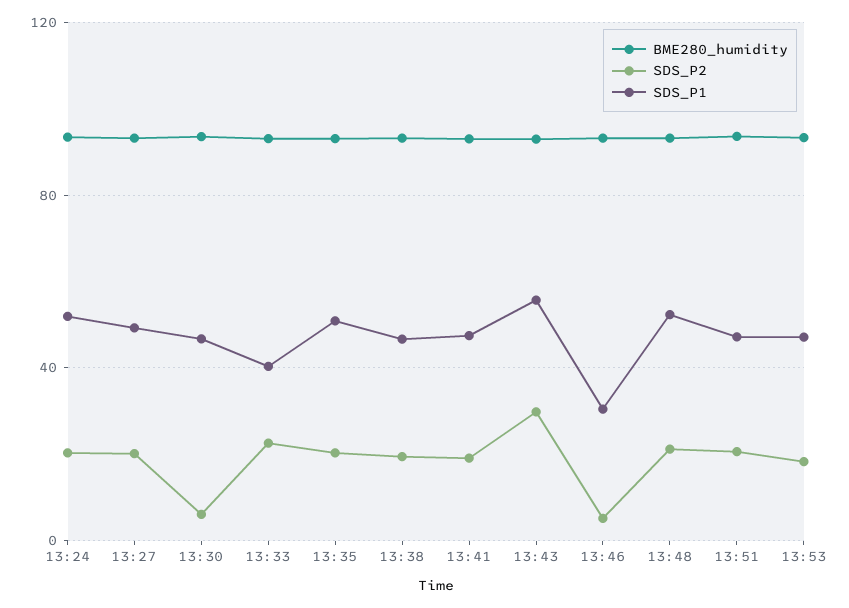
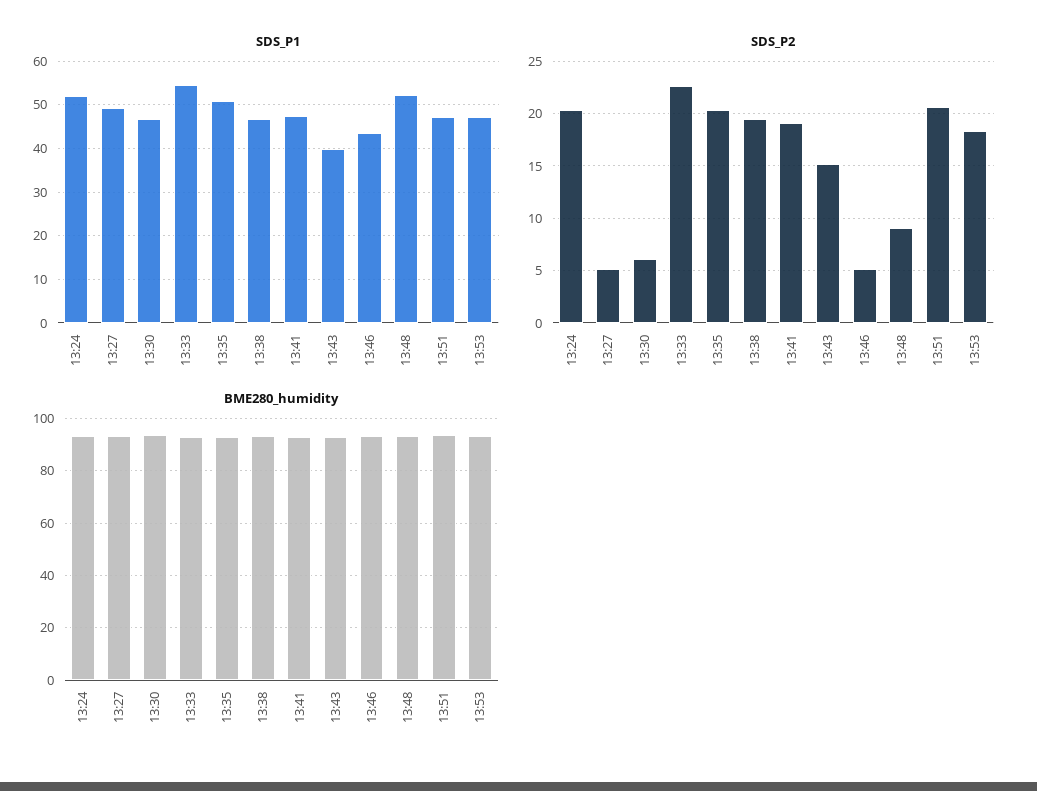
SDS_P2, 13:27: 20 -> 5
SDS_P1, 13:33: 40 -> 54
SDS_P2, 13:43: 30 -> 15
SDS_P1, 13:43: 55 -> 40
SDS_P1, 13:46: 30 -> 44
SDS_P2, 13:48: 20 -> 9

